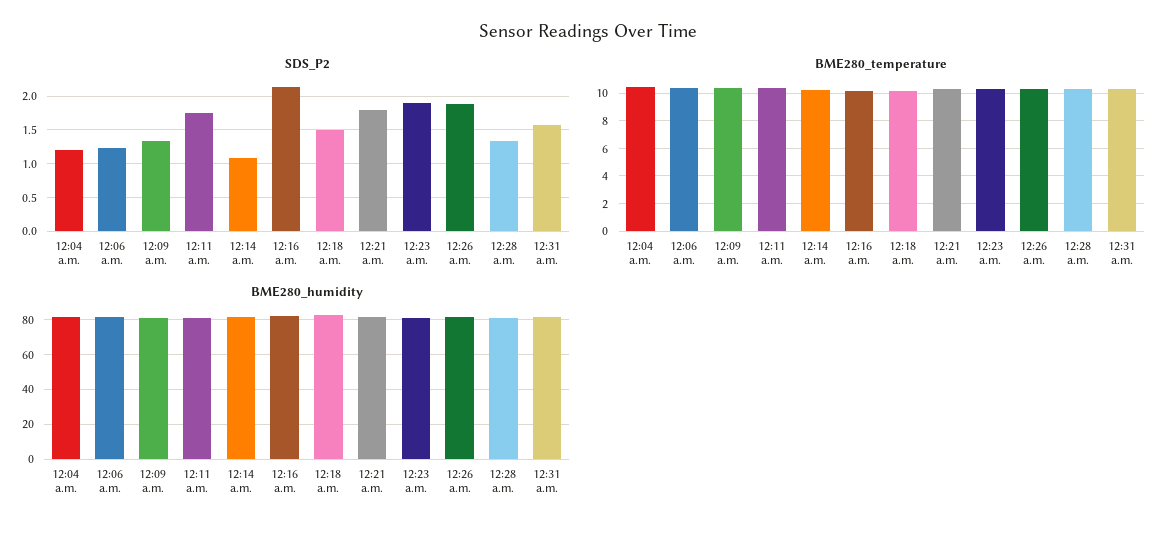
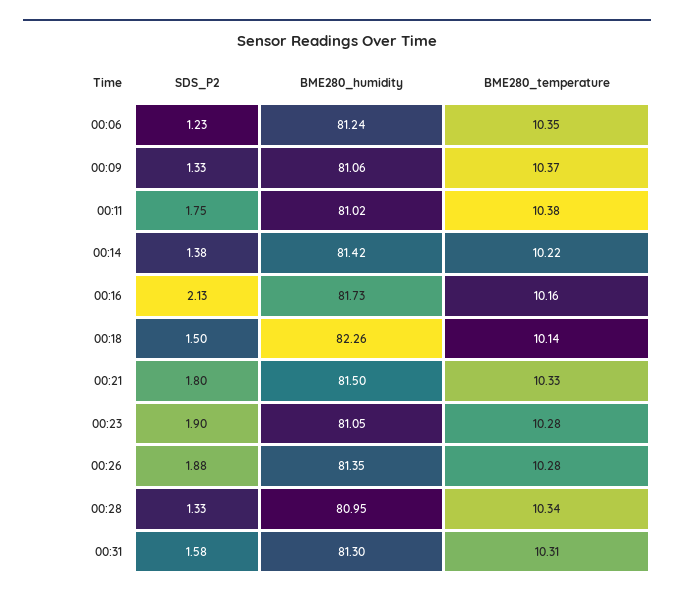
SDS_P2, 12:04 a.m.: 1.2 -> none
SDS_P2, 12:14 a.m.: 1.1 -> 1.38
BME280_temperature, 12:04 a.m.: 10.5 -> none
BME280_humidity, 12:04 a.m.: 80 -> none

